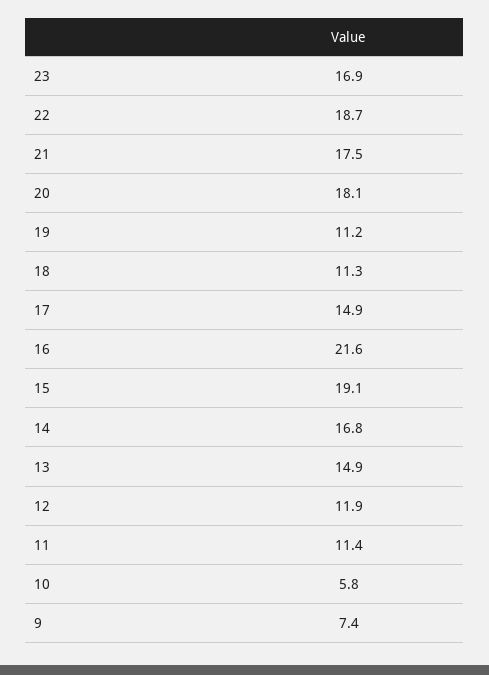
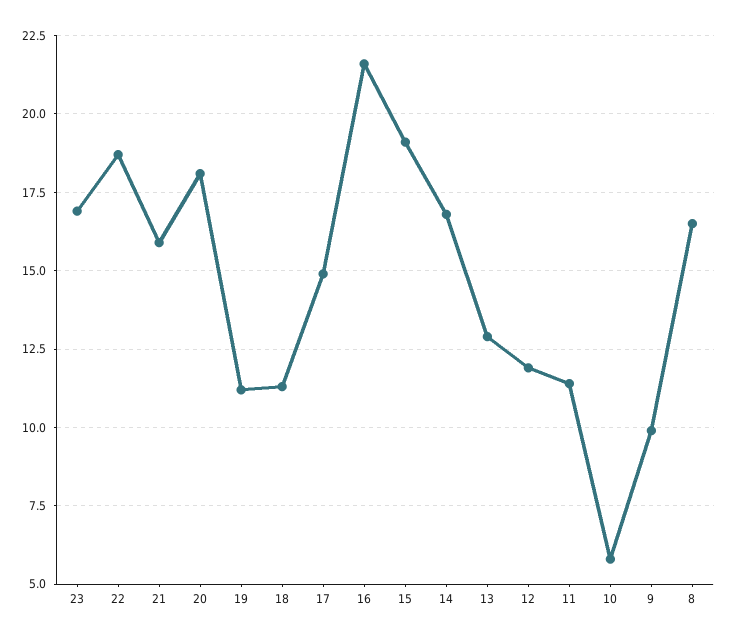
21: 17.5 -> 16
13: 14.9 -> 13
9: 7.4 -> 10
8: none -> 16.5

